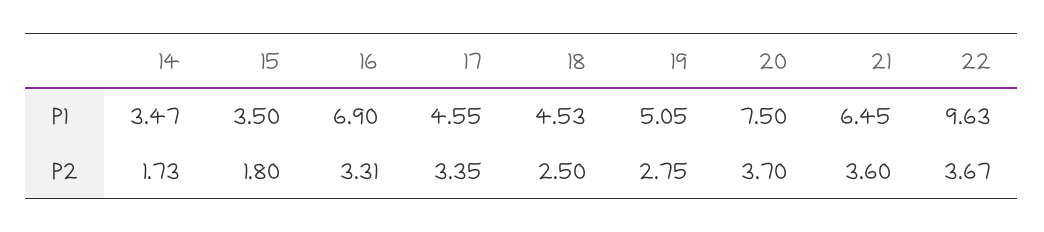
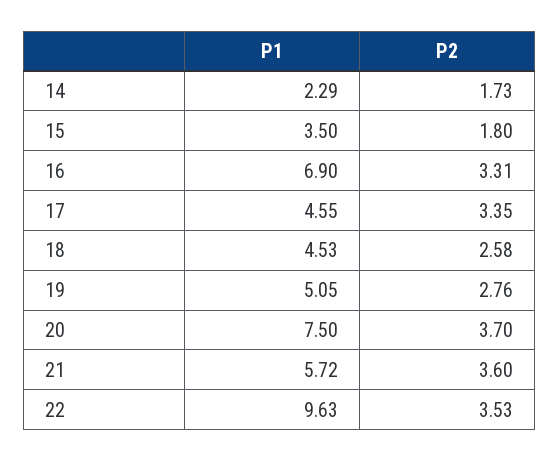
14, P1: 3.47 -> 2.29
21, P1: 6.45 -> 5.72
18, P2: 2.5 -> 2.58
19, P2: 2.75 -> 2.76
22, P2: 3.67 -> 3.53

